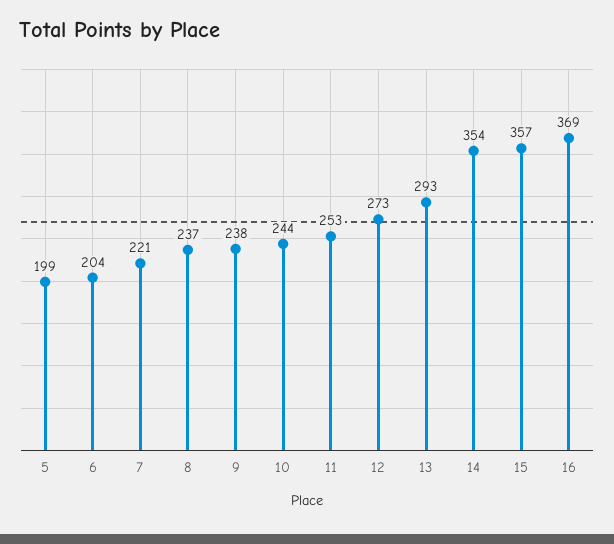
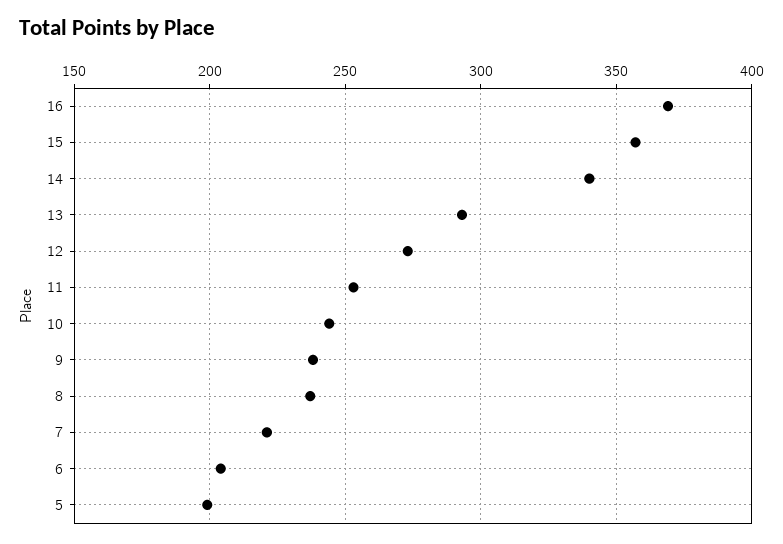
14: 354 -> 340

